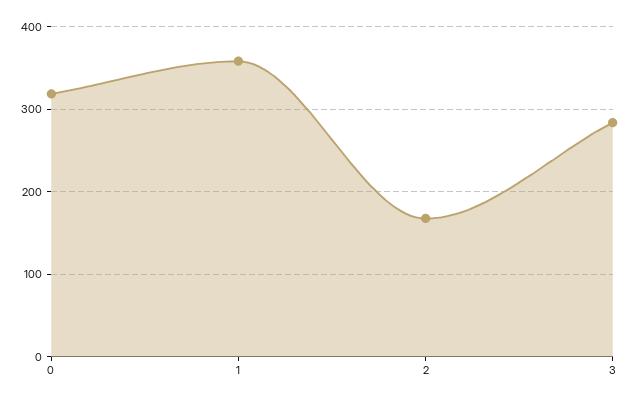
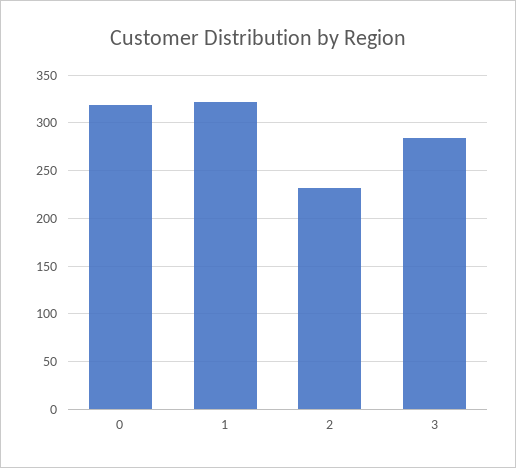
1: 360 -> 320
2: 170 -> 230

